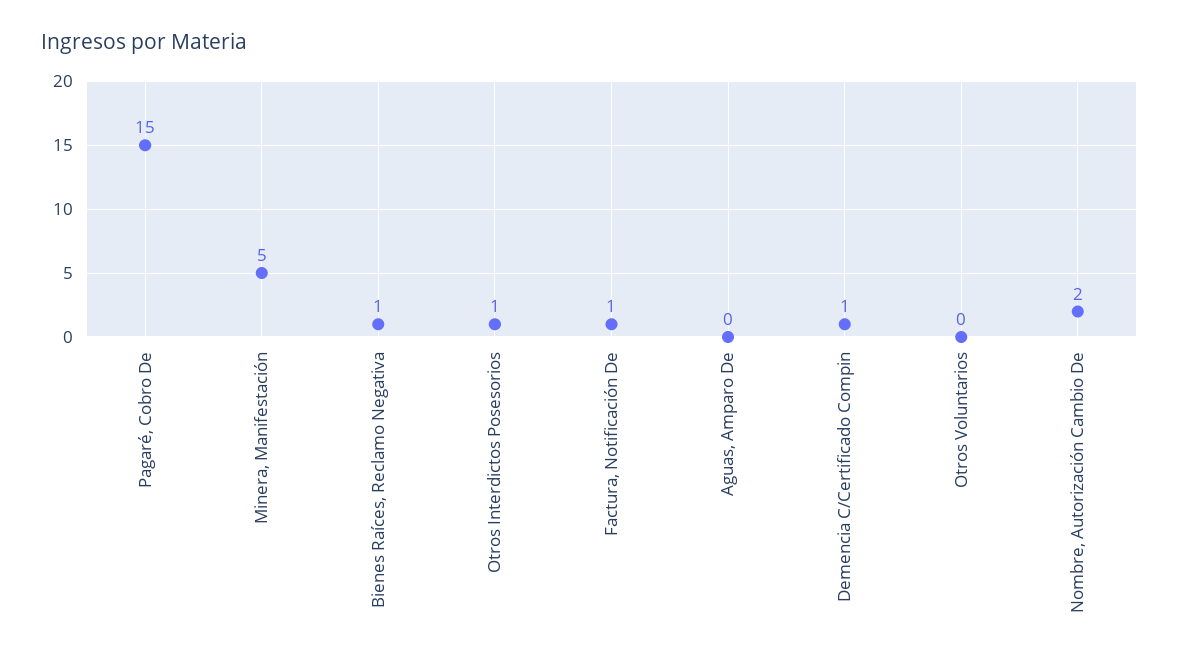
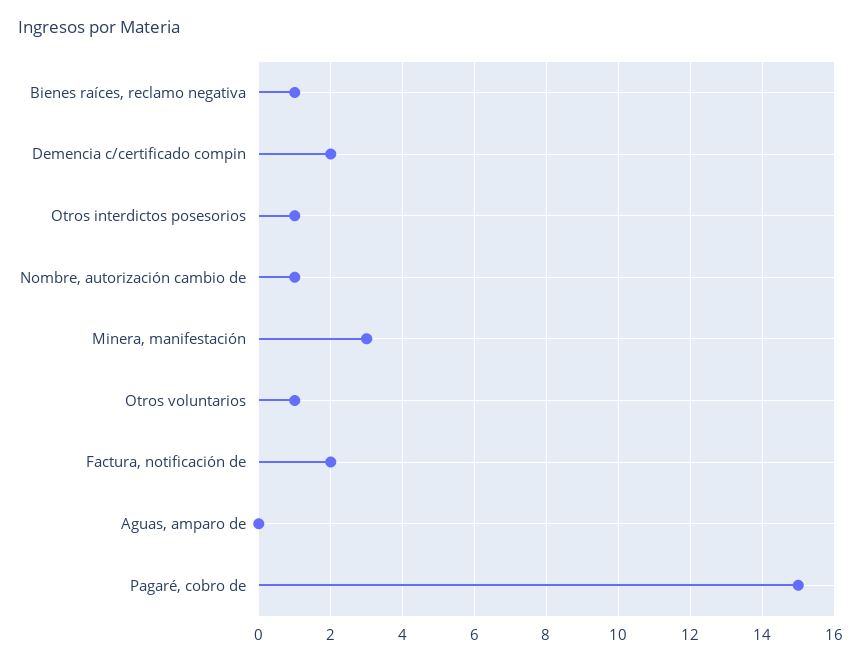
Minera, Manifestación: 5 -> 3
Factura, Notificación De: 1 -> 2
Demencia C/Certificado Compin: 1 -> 2
Otros Voluntarios: 0 -> 1
Nombre, Autorización Cambio De: 2 -> 1

